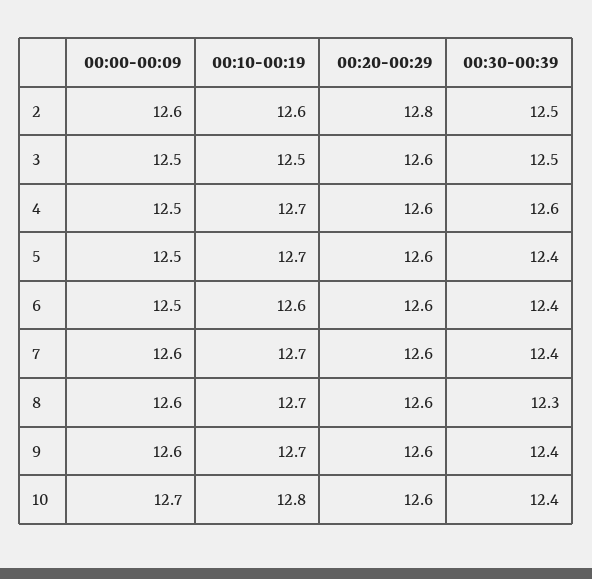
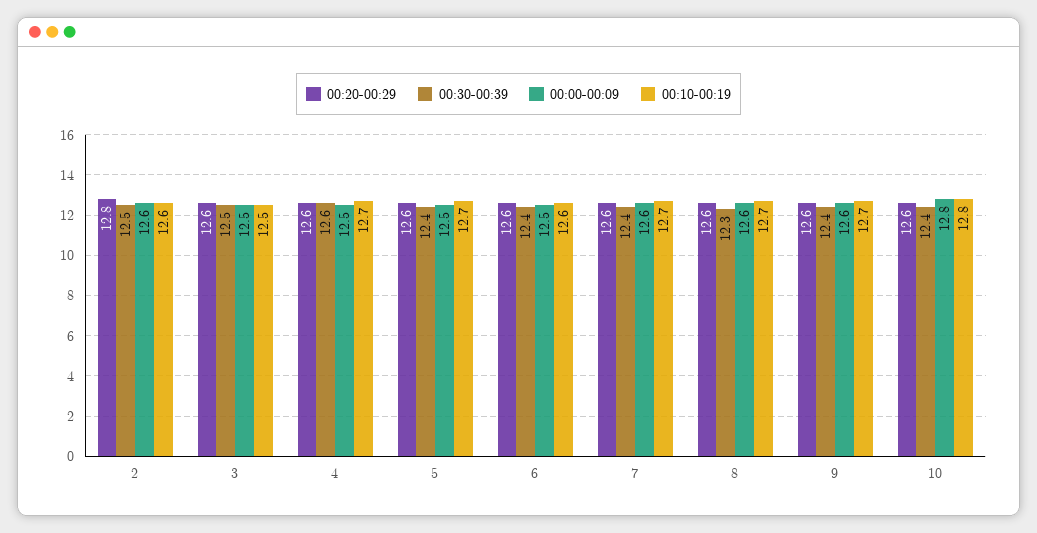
00:00-00:09, 10: 12.7 -> 12.8

